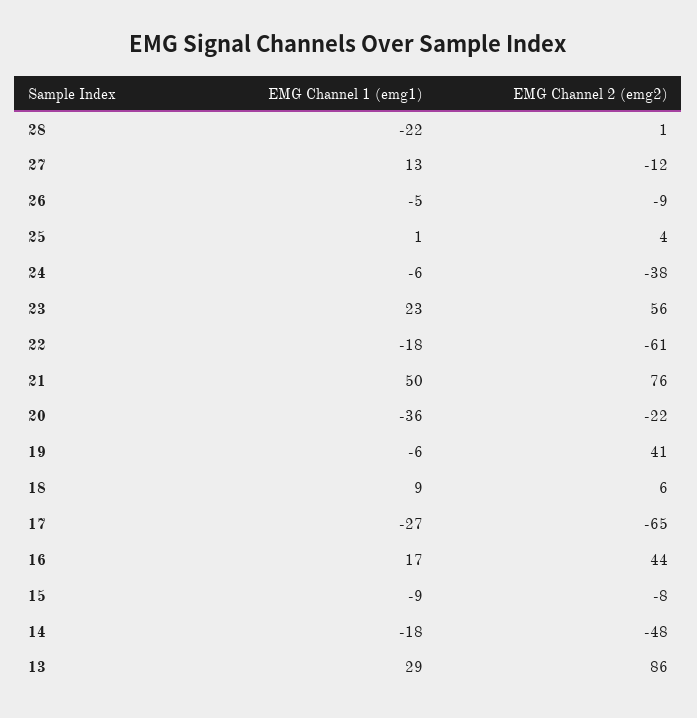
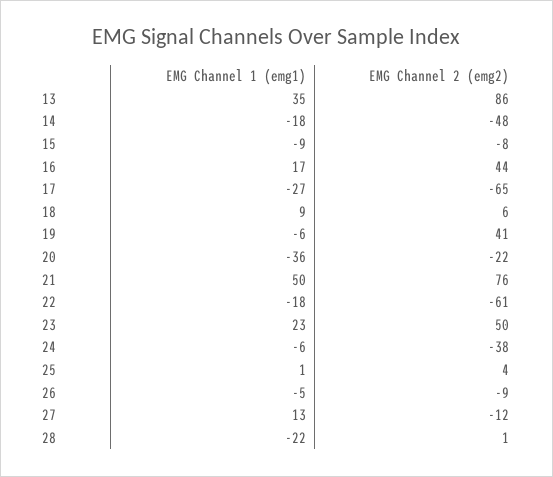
EMG Channel 2 (emg2), 23: 56 -> 50
EMG Channel 1 (emg1), 13: 29 -> 35

